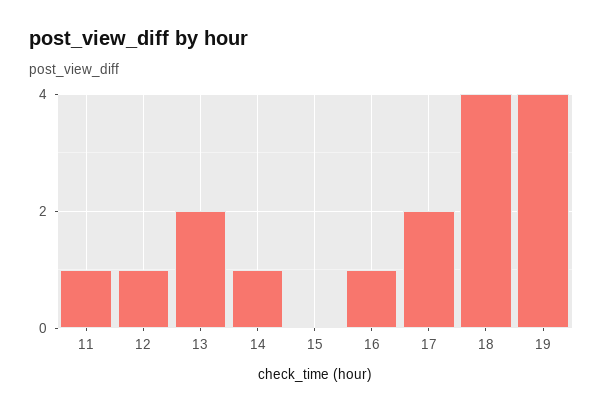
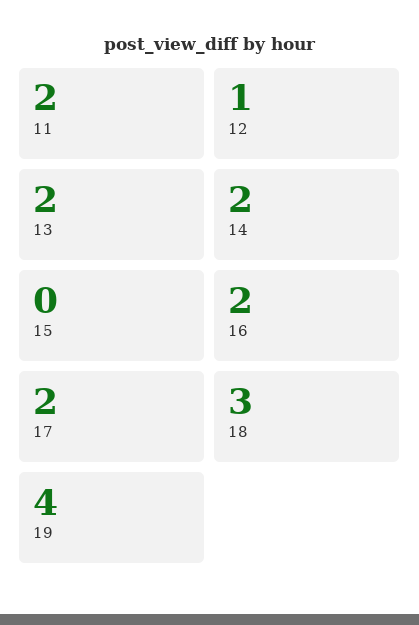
11: 1 -> 2
14: 1 -> 2
16: 1 -> 2
18: 4 -> 3

